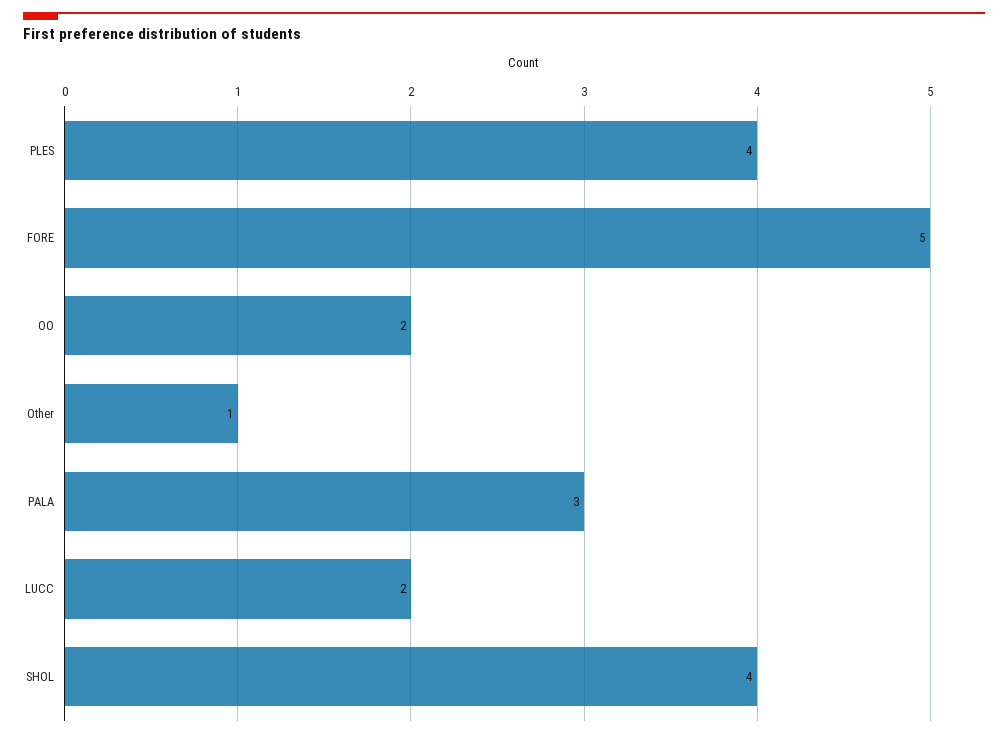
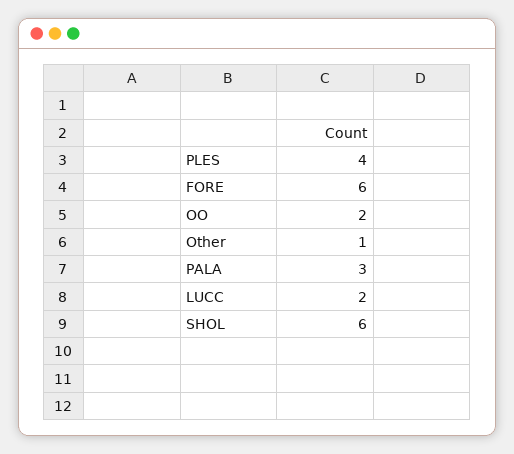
FORE: 5 -> 6
SHOL: 4 -> 6

